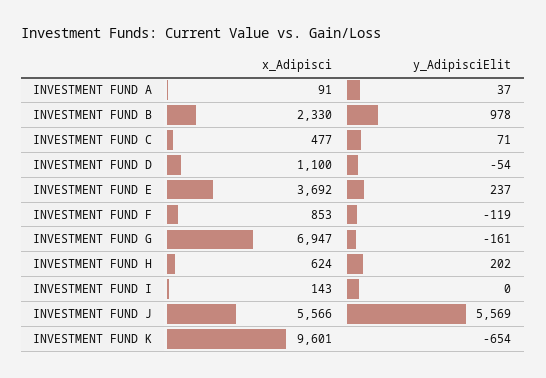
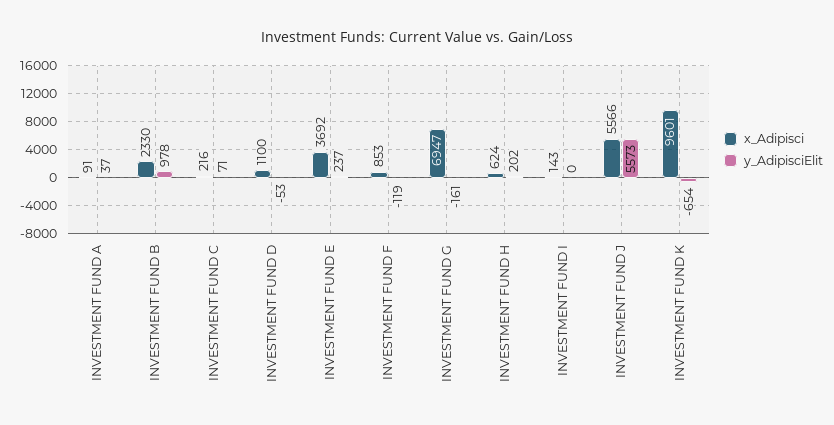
x_Adipisci, INVESTMENT FUND C: 477 -> 216
y_AdipisciElit, INVESTMENT FUND D: -54 -> -53
y_AdipisciElit, INVESTMENT FUND J: 5569 -> 5573

